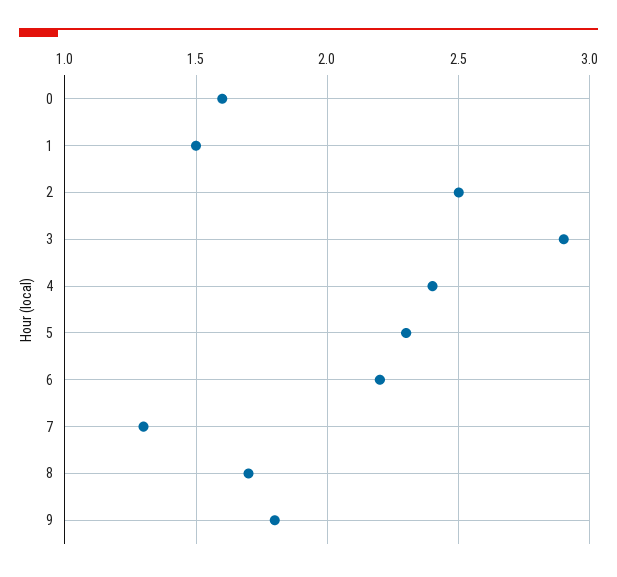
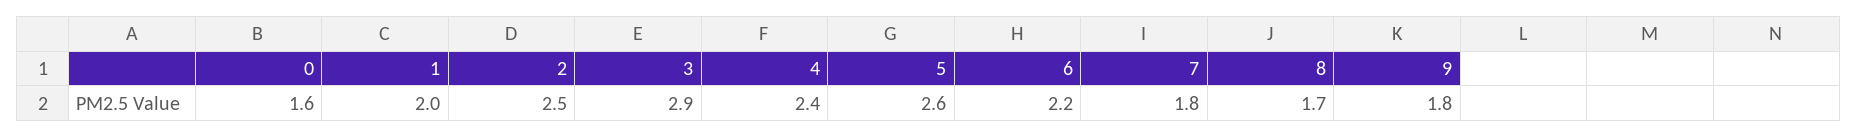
1: 1.5 -> 2
5: 2.3 -> 2.6
7: 1.3 -> 1.8

